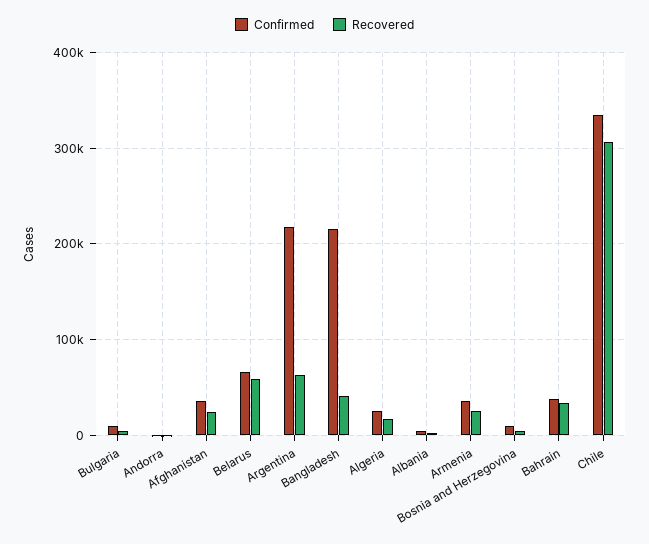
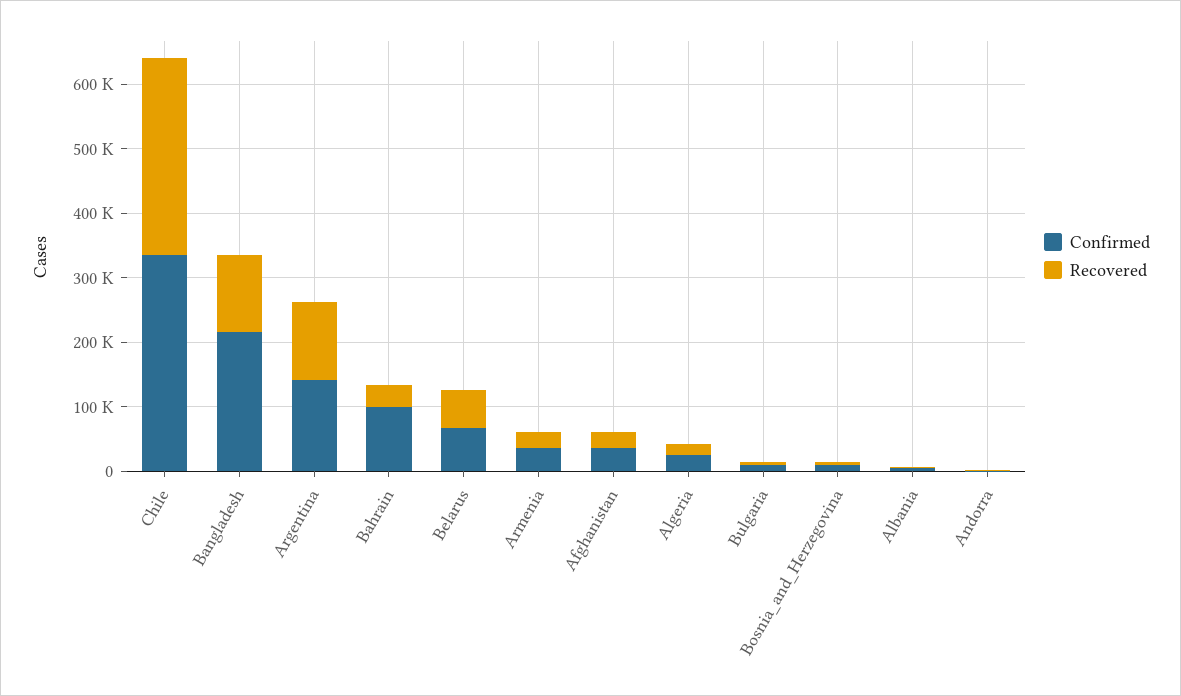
Confirmed, Argentina: 220000 -> 140000
Recovered, Argentina: 60000 -> 120000
Recovered, Bangladesh: 40000 -> 120000
Confirmed, Bahrain: 40000 -> 100000

